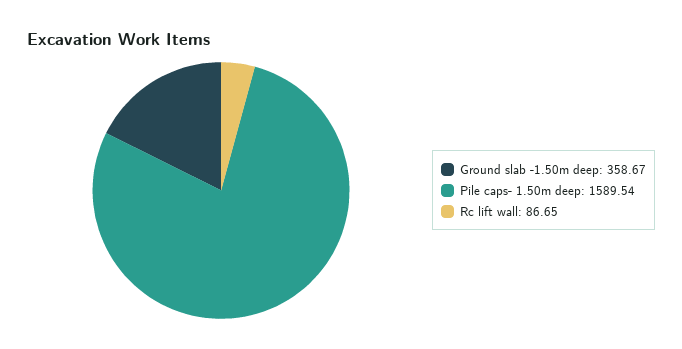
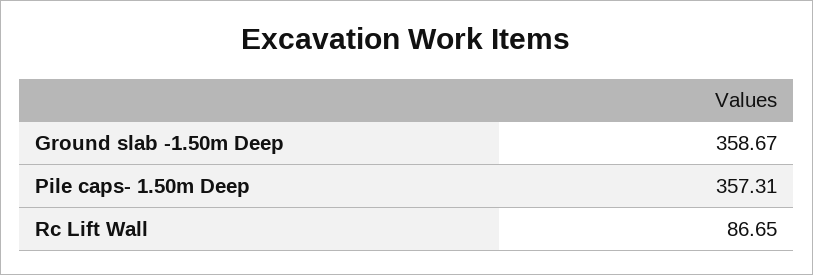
Pile caps- 1.50m deep: 1589.54 -> 357.31

